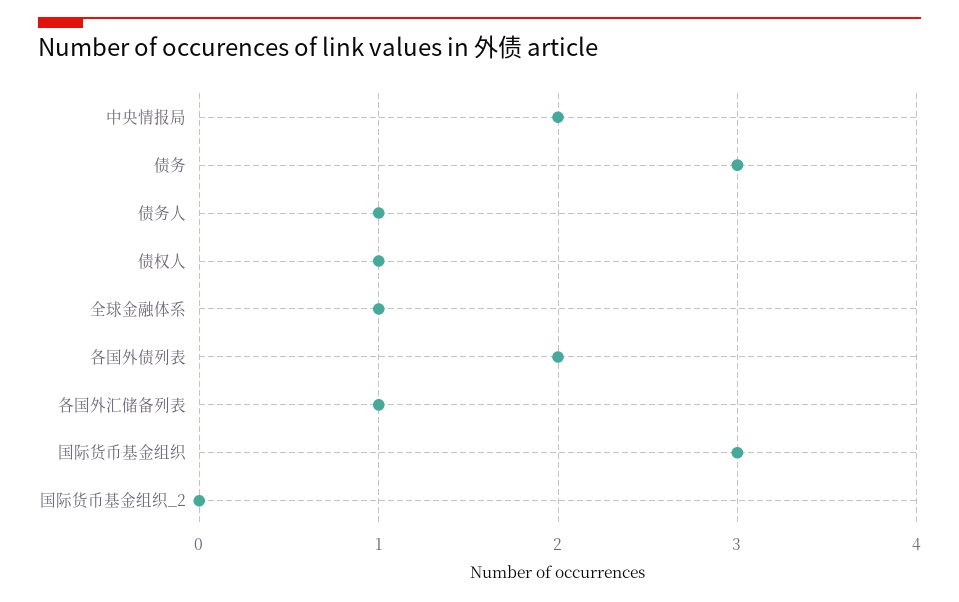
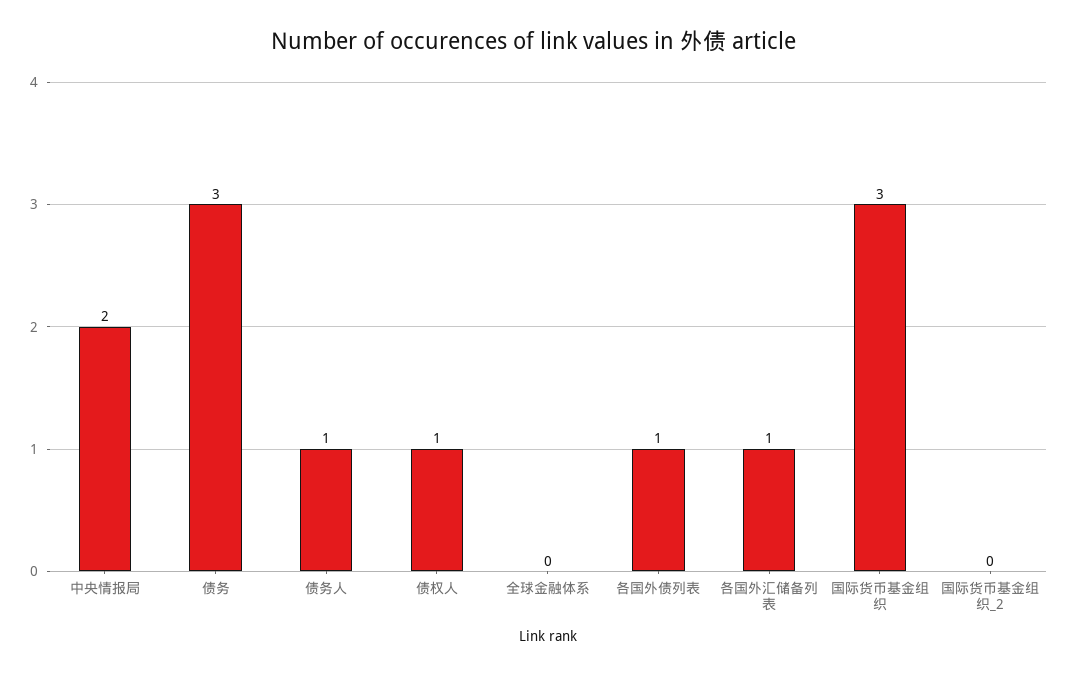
全球金融体系: 1 -> 0
各国外债列表: 2 -> 1

